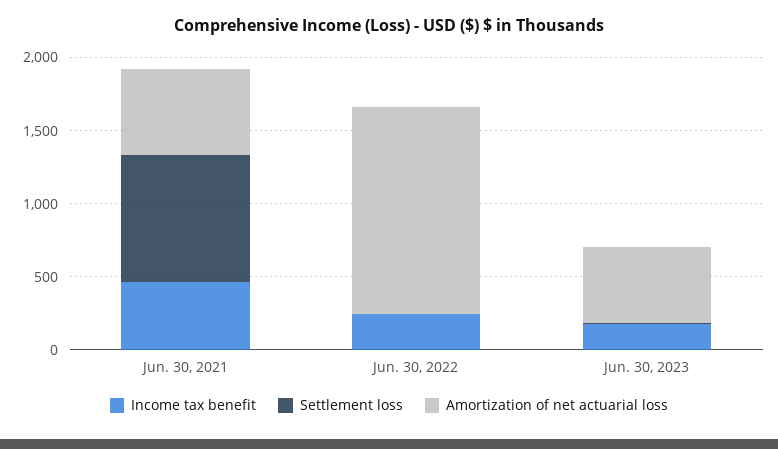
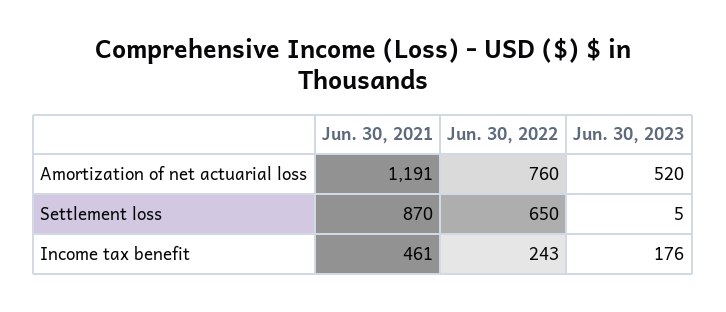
Amortization of net actuarial loss, Jun. 30, 2021: 600 -> 1191
Settlement loss, Jun. 30, 2022: 0 -> 650
Amortization of net actuarial loss, Jun. 30, 2022: 1400 -> 760

